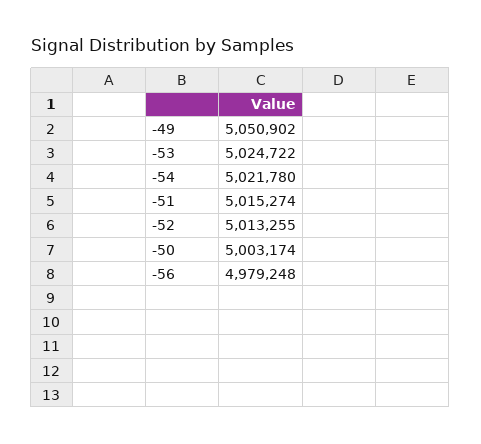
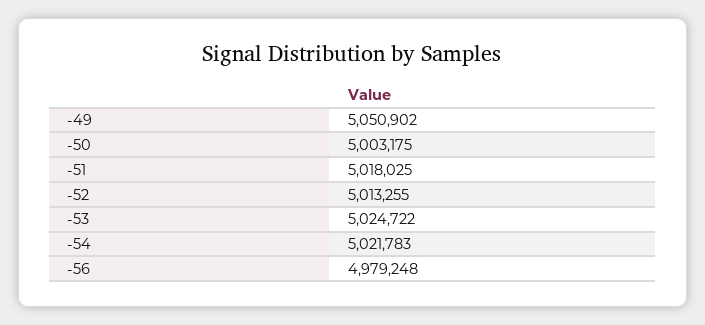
-54: 5021780 -> 5021783
-51: 5015274 -> 5018025
-50: 5003174 -> 5003175

